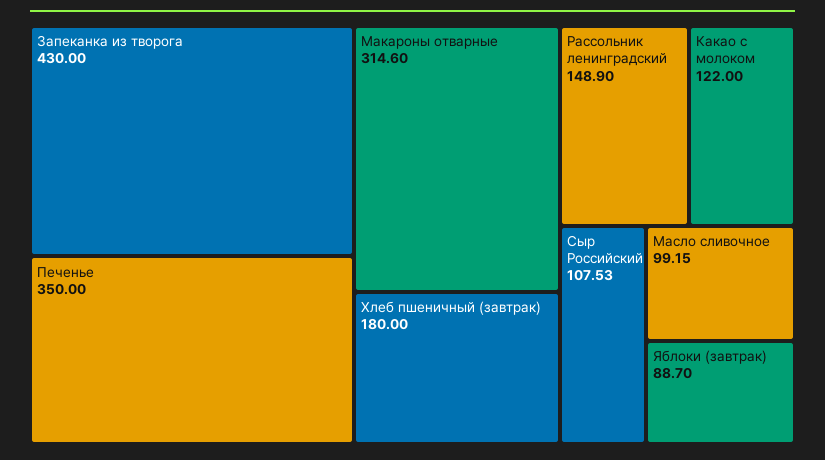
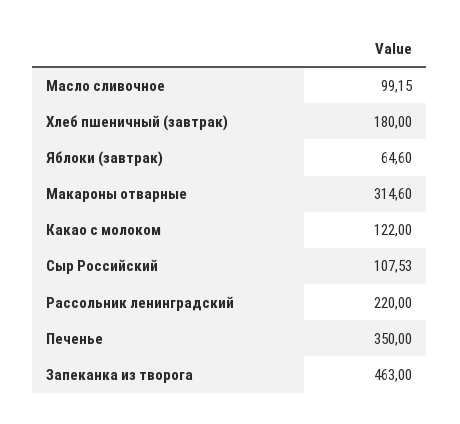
Запеканка из творога: 430 -> 463
Рассольник ленинградский: 148.9 -> 220
Яблоки (завтрак): 88.7 -> 64.6

